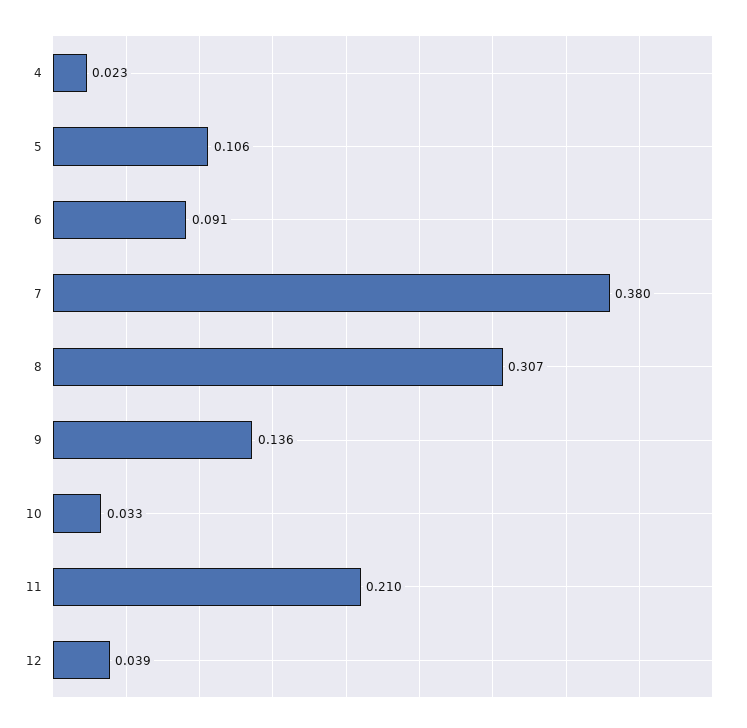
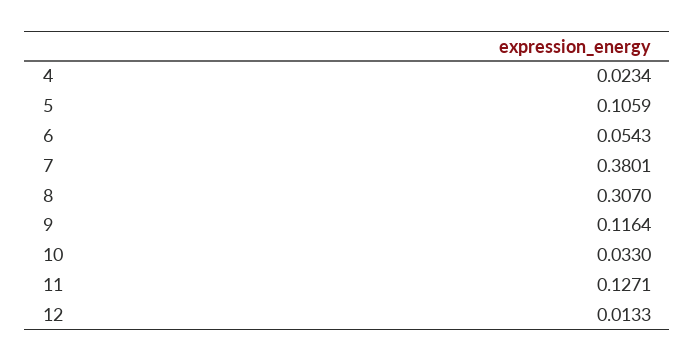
6: 0.091 -> 0.0543
9: 0.136 -> 0.1164
11: 0.21 -> 0.1271
12: 0.039 -> 0.0133

